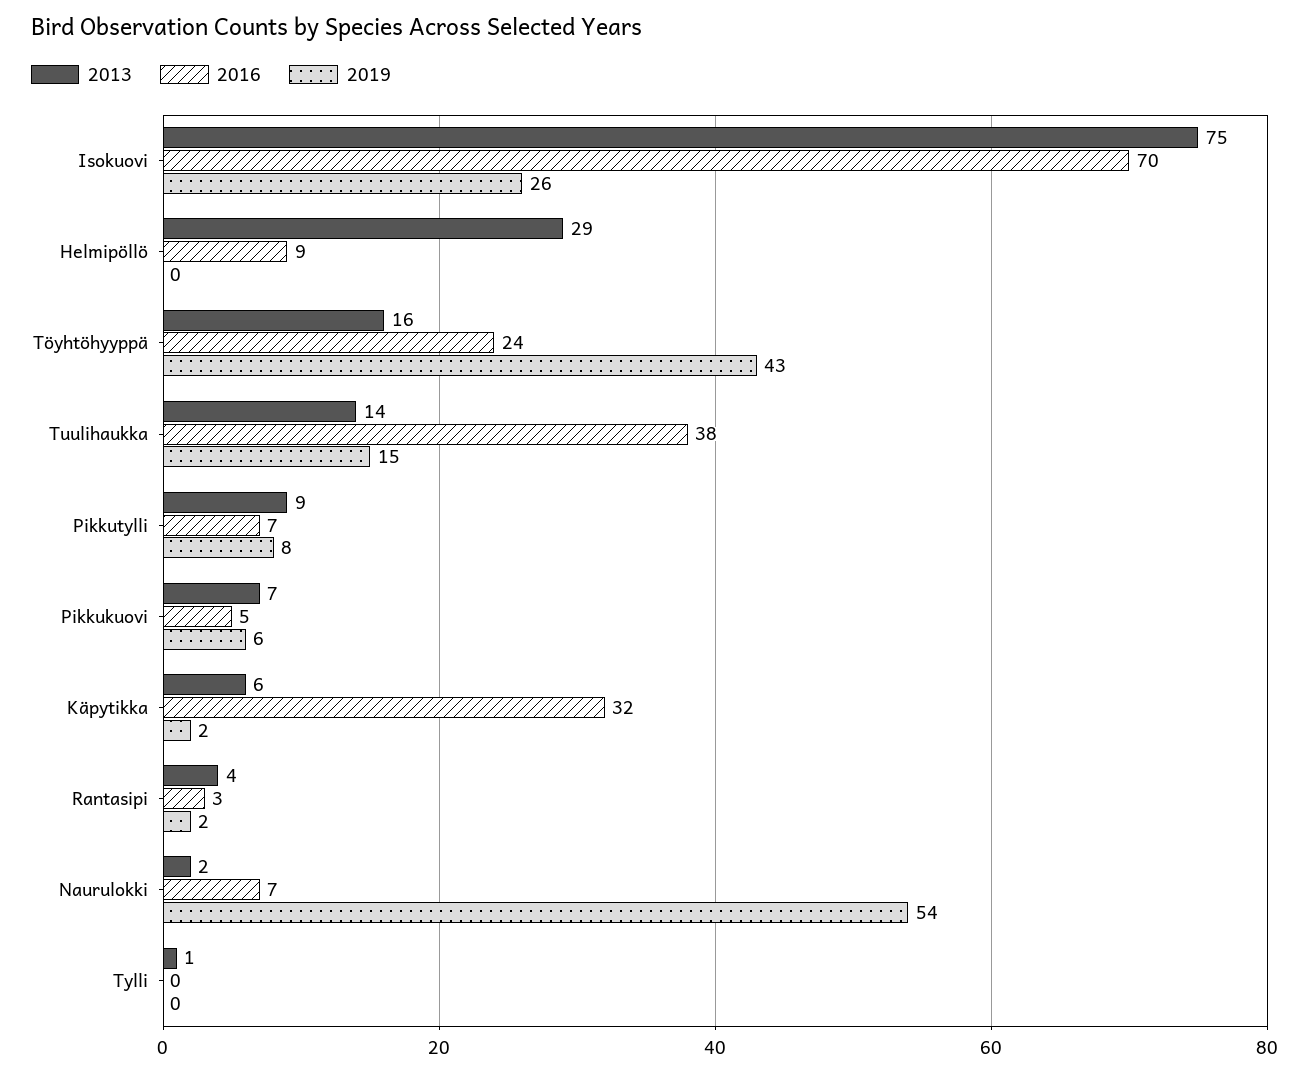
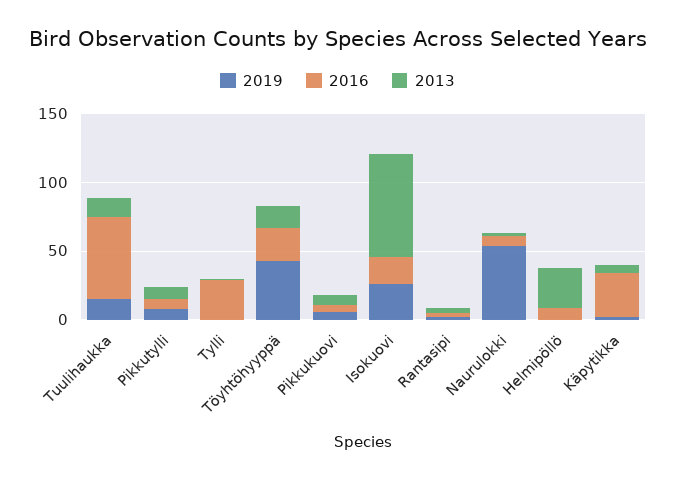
2016, Isokuovi: 70 -> 20
2016, Tuulihaukka: 38 -> 60
2016, Tylli: 0 -> 30

